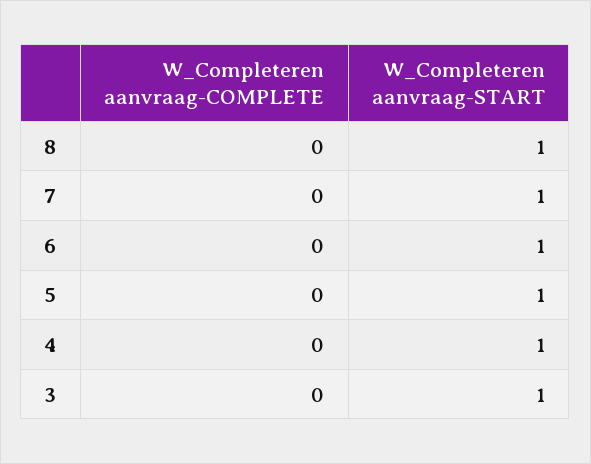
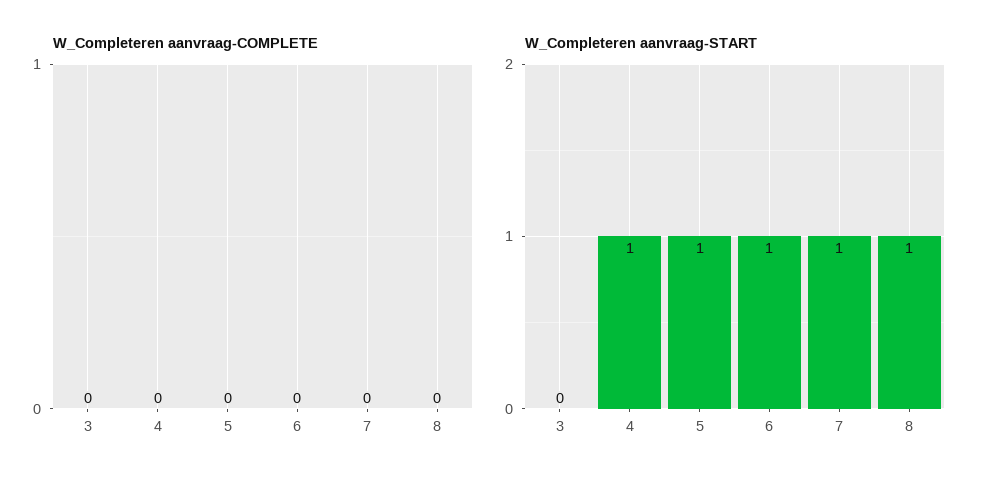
W_Completeren aanvraag-START, 3: 1 -> 0

